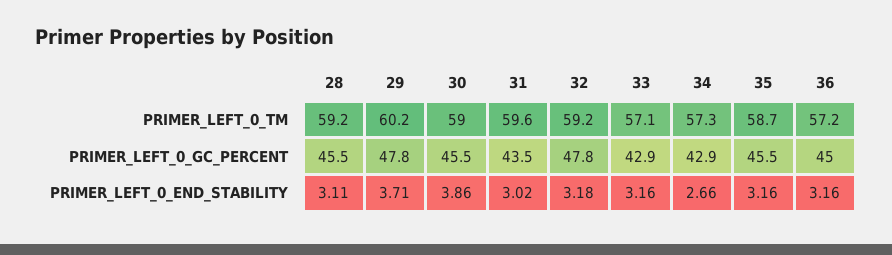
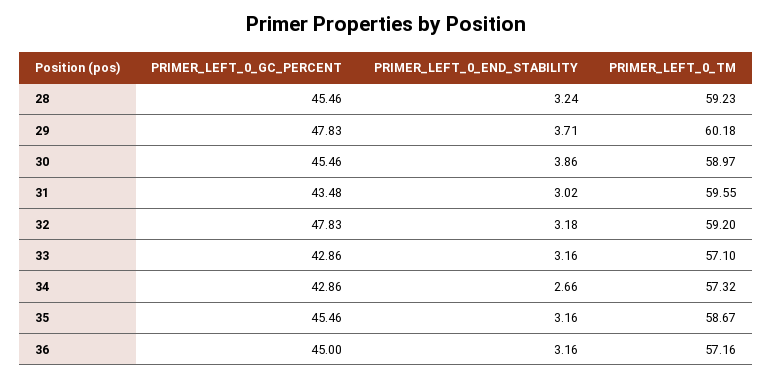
28, PRIMER_LEFT_0_END_STABILITY: 3.11 -> 3.24

